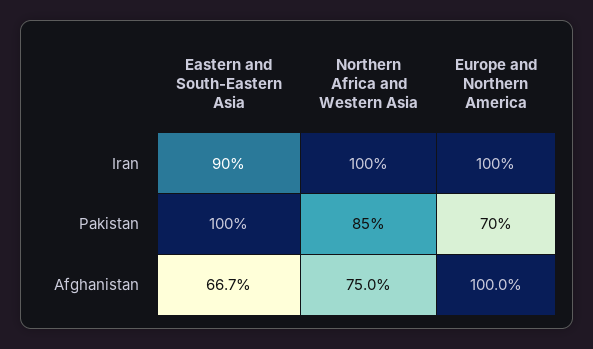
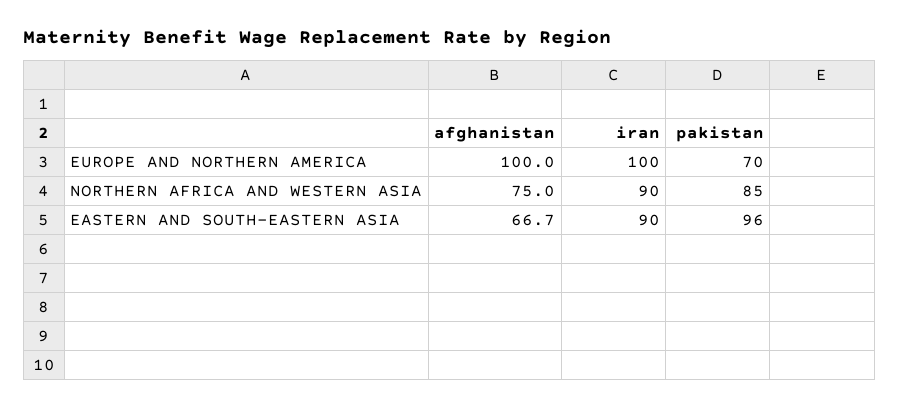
Northern Africa and Western Asia, Iran: 100 -> 90
Eastern and South-Eastern Asia, Pakistan: 100 -> 96

